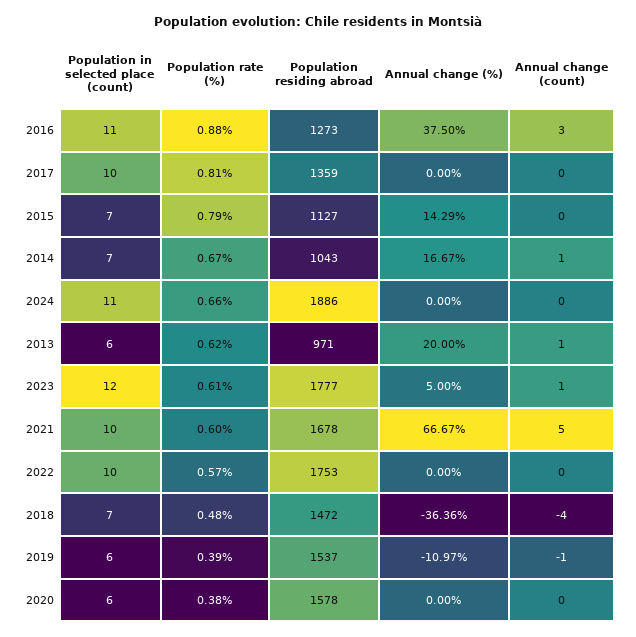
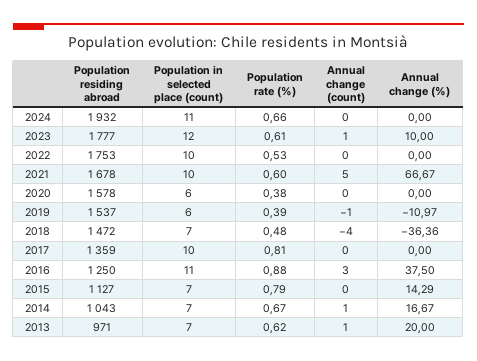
Population residing abroad, 2016: 1273 -> 1250
Population residing abroad, 2024: 1886 -> 1932
Population in selected place (count), 2013: 6 -> 7
Annual change (%), 2023: 5 -> 10
Population rate (%), 2022: 0.57 -> 0.53

